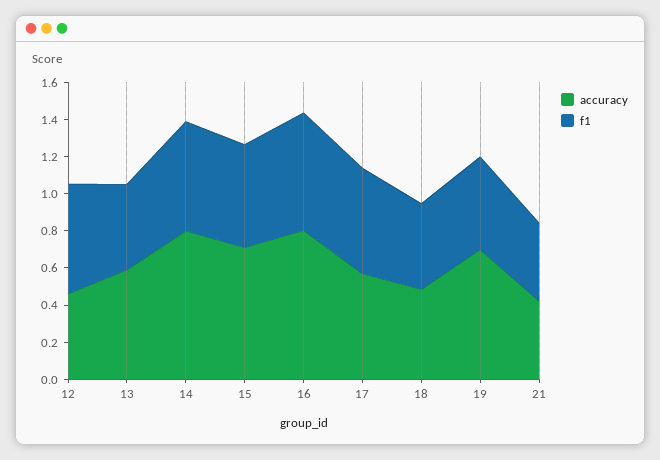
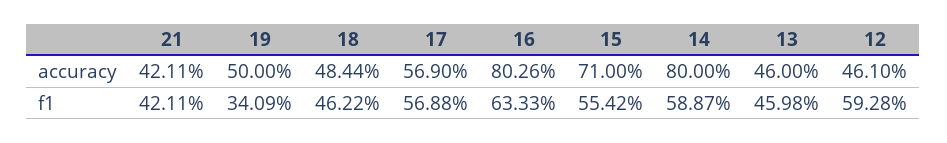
accuracy, 13: 0.6 -> 0.46
accuracy, 19: 0.7 -> 0.5
f1, 19: 0.5 -> 0.3409

